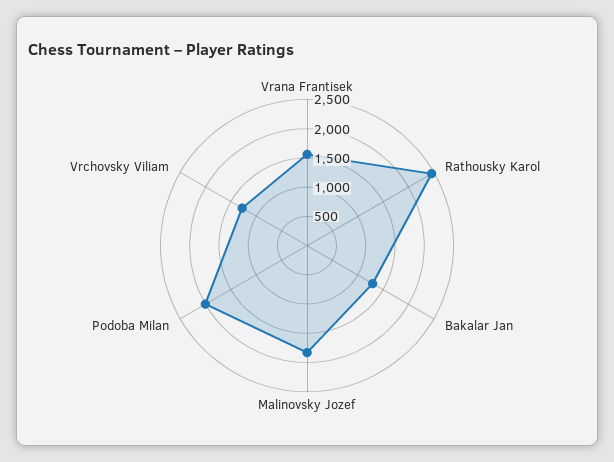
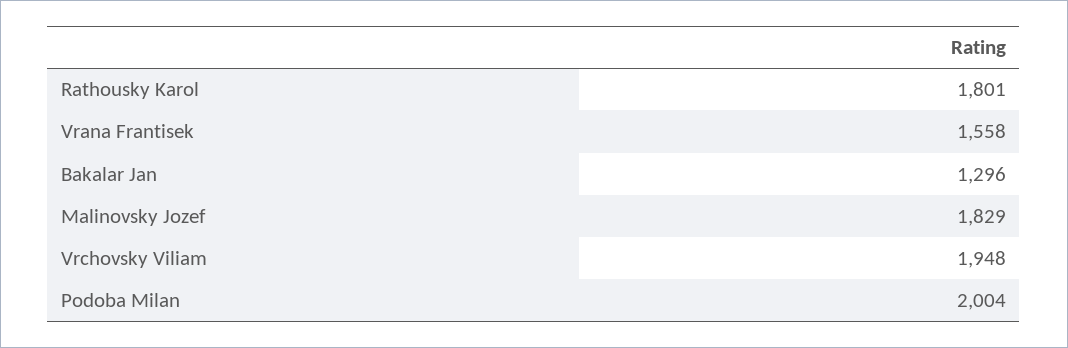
Rathousky Karol: 2500 -> 1801
Vrchovsky Viliam: 1250 -> 1948

